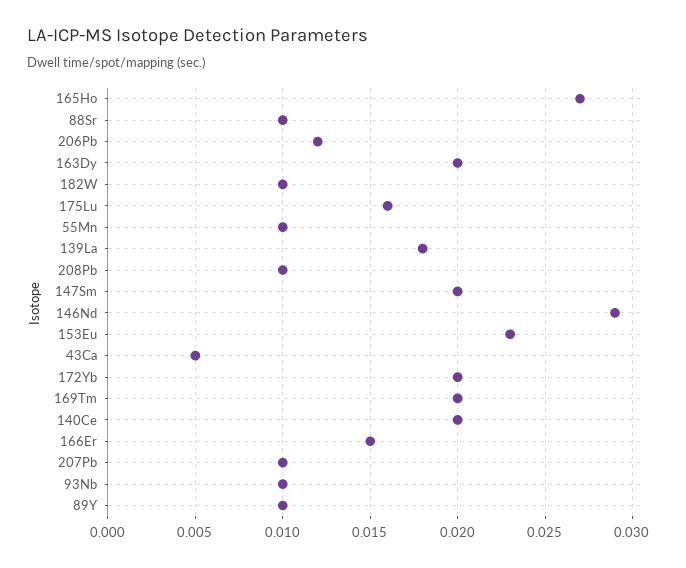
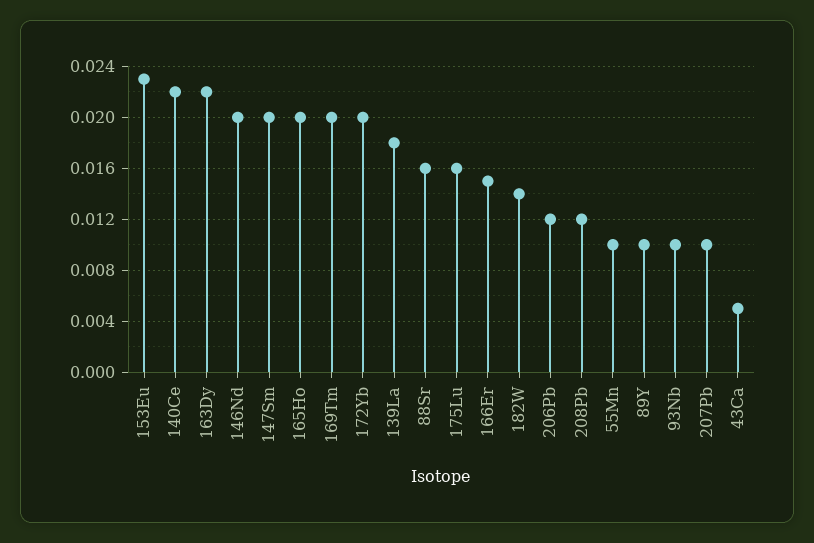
165Ho: 0.027 -> 0.02
88Sr: 0.01 -> 0.016
163Dy: 0.02 -> 0.022
182W: 0.01 -> 0.014
208Pb: 0.01 -> 0.012
146Nd: 0.029 -> 0.02
140Ce: 0.02 -> 0.022

